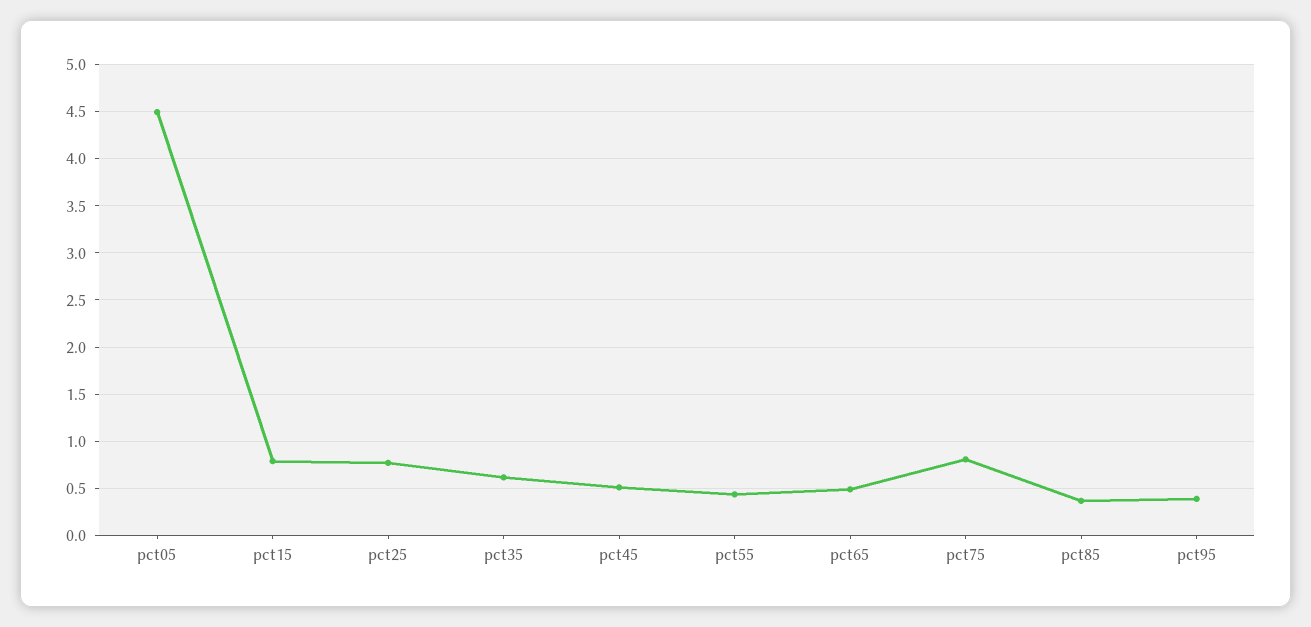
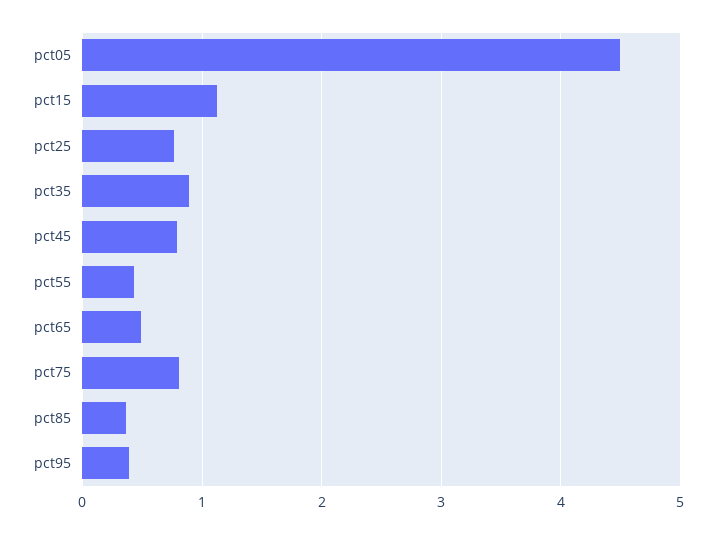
pct15: 0.8 -> 1.1
pct35: 0.6 -> 0.9
pct45: 0.5 -> 0.8

